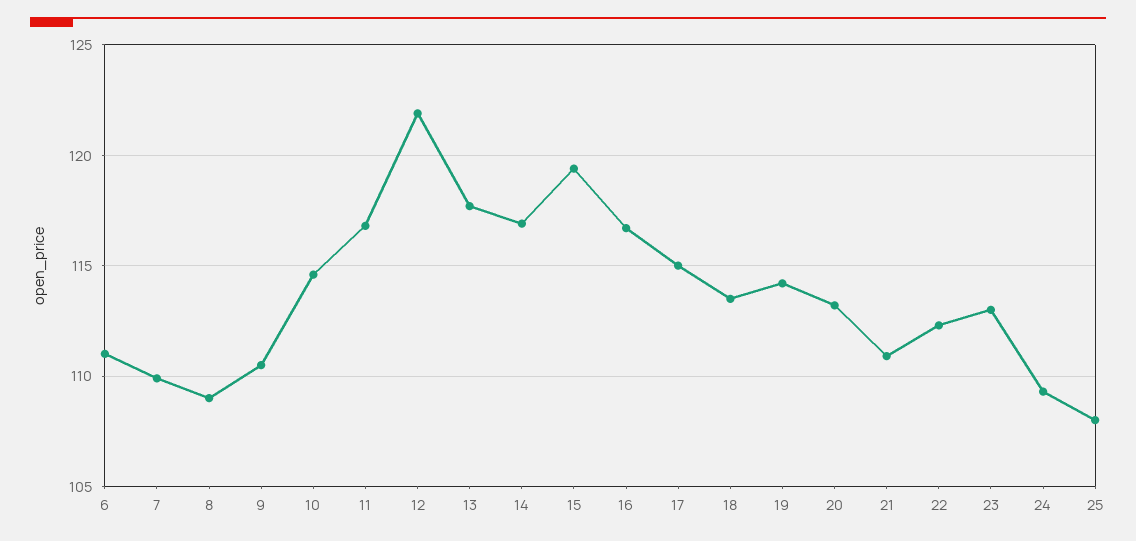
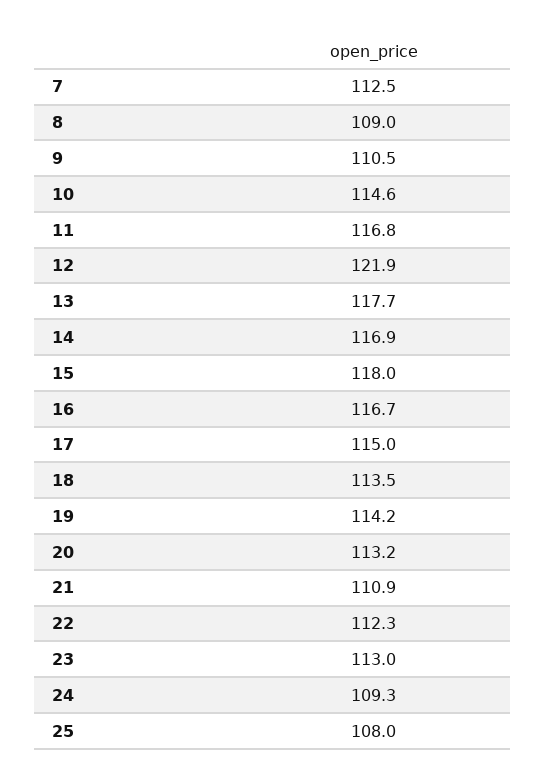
6: 111 -> none
7: 110 -> 112.5
15: 119.5 -> 118

